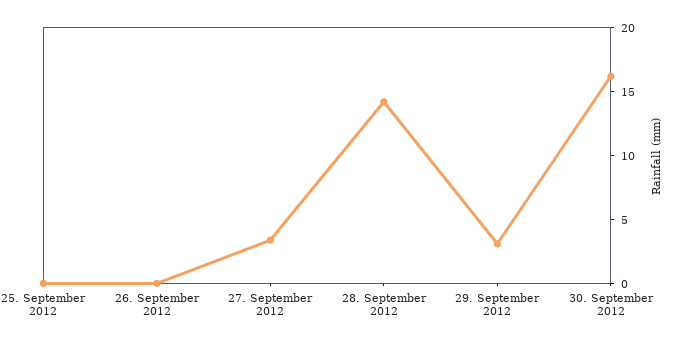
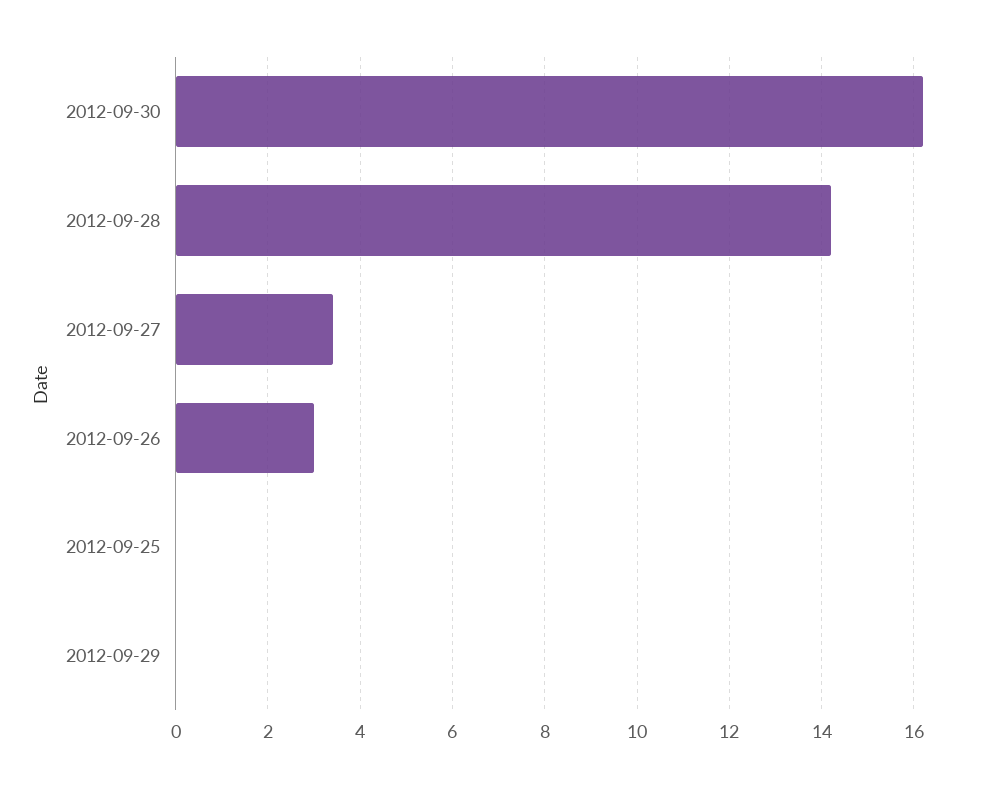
26. September 2012: 0 -> 3
29. September 2012: 3 -> 0

